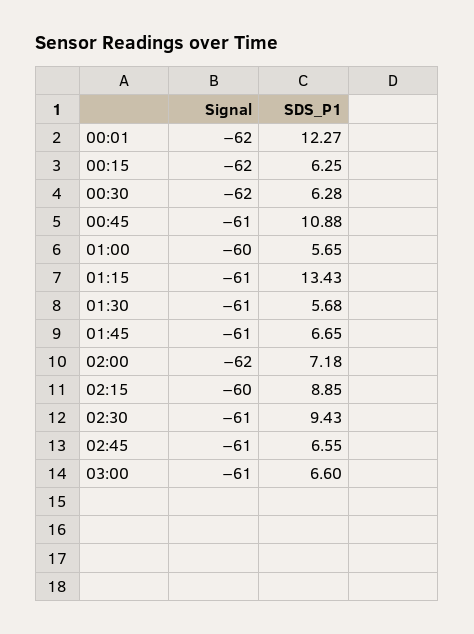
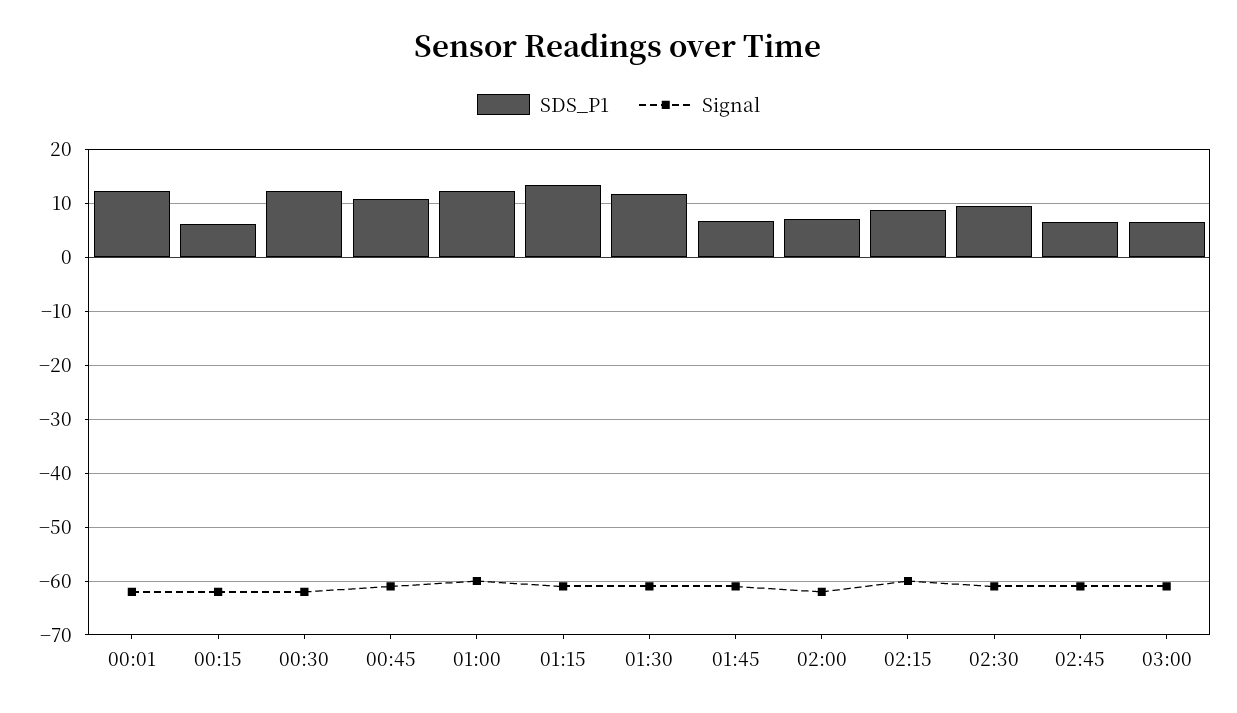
SDS_P1, 00:30: 6.28 -> 12
SDS_P1, 01:00: 5.65 -> 12
SDS_P1, 01:30: 5.68 -> 12

